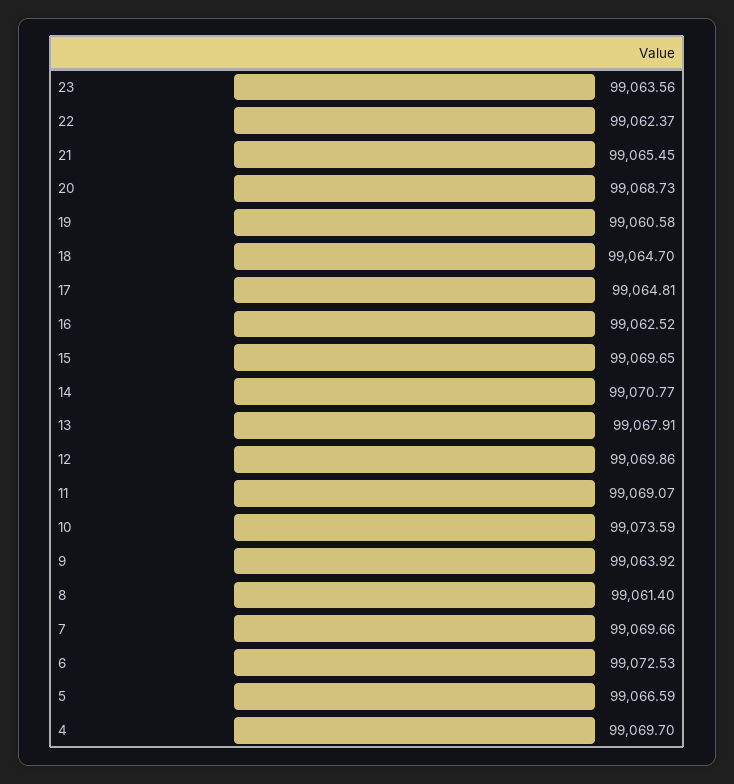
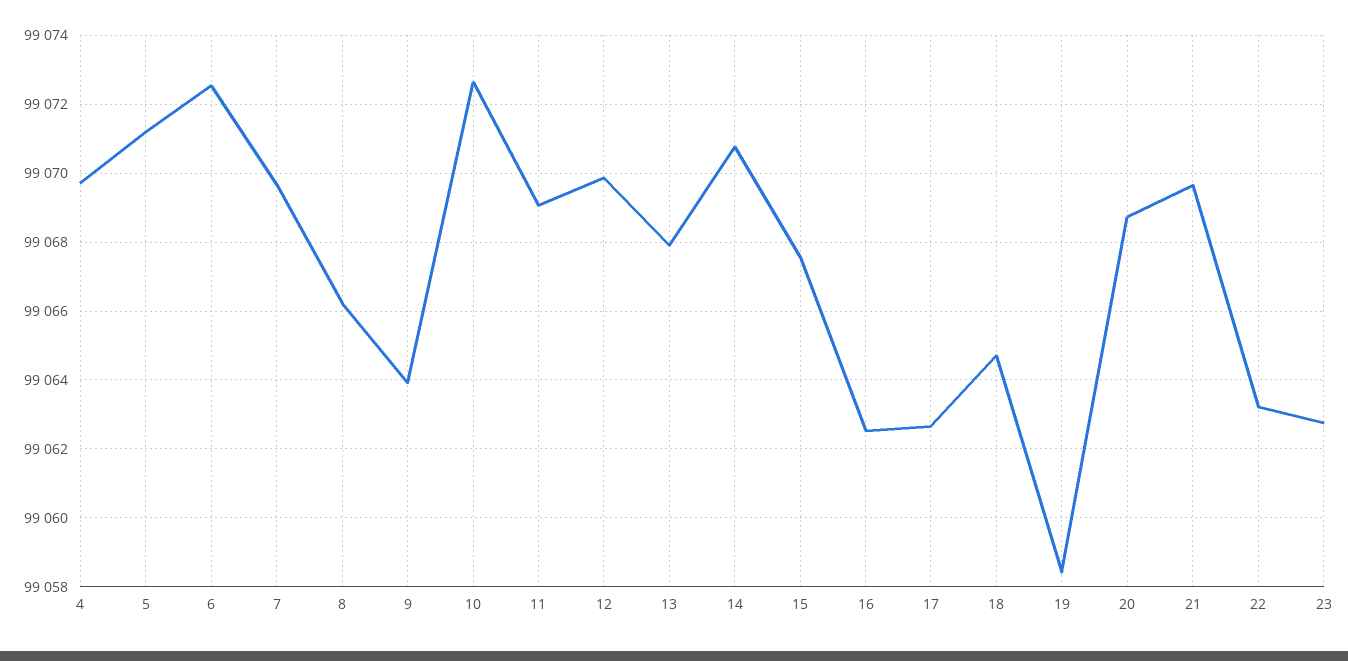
23: 99063.56 -> 99062.8
22: 99062.37 -> 99063.2
21: 99065.45 -> 99069.6
19: 99060.58 -> 99058.4
17: 99064.81 -> 99062.6
15: 99069.65 -> 99067.6
10: 99073.59 -> 99072.6
8: 99061.4 -> 99066.2
5: 99066.59 -> 99071.2

